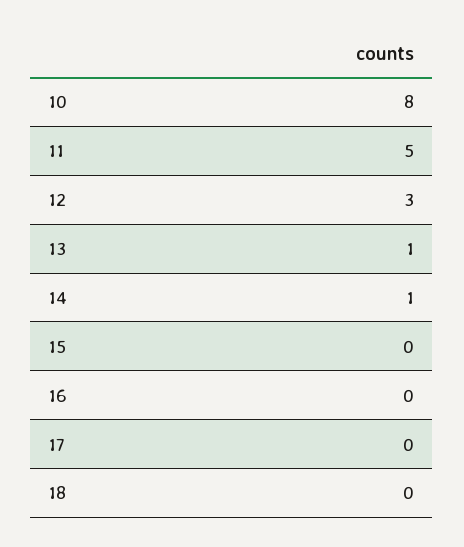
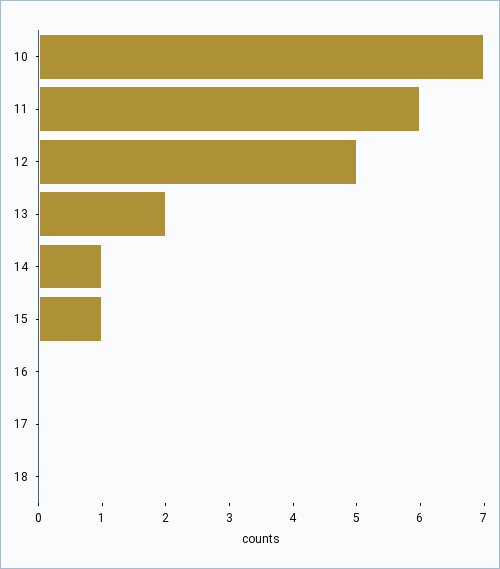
10: 8 -> 7
11: 5 -> 6
12: 3 -> 5
13: 1 -> 2
15: 0 -> 1

